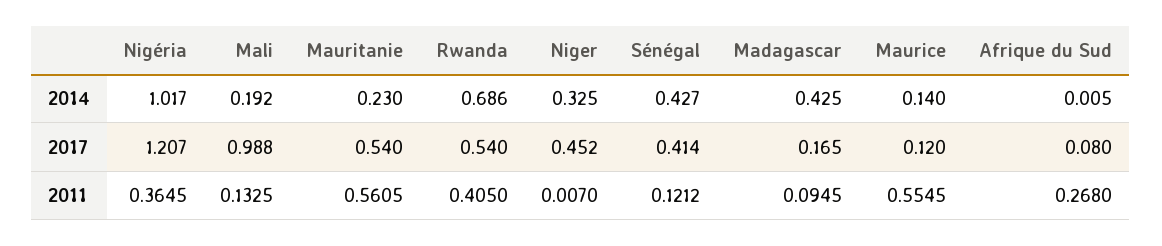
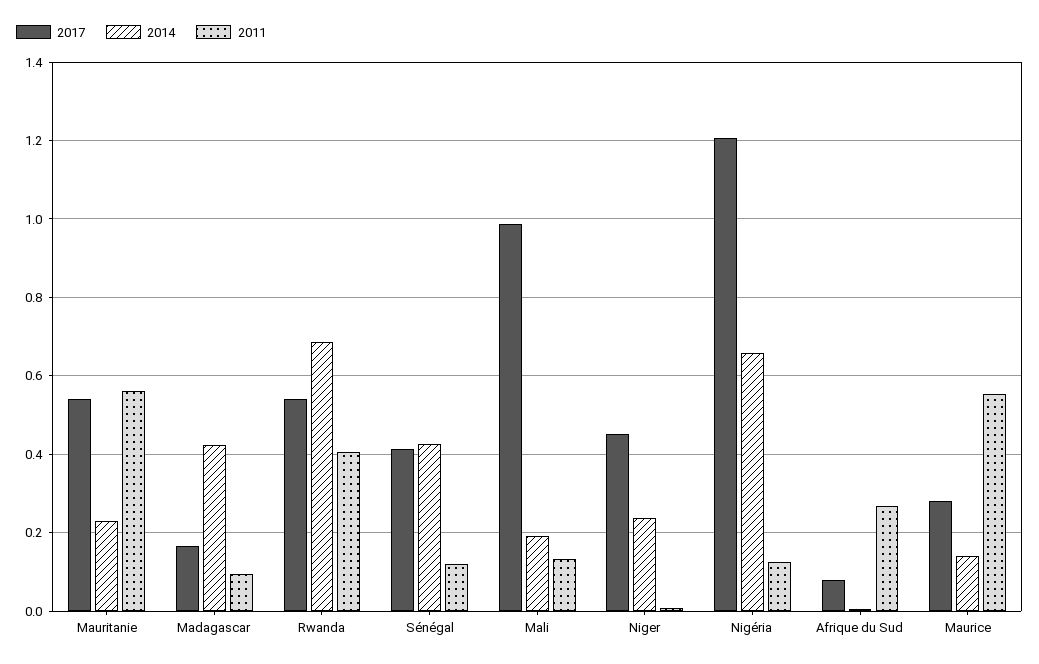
2014, Nigéria: 1.017 -> 0.66
2014, Niger: 0.325 -> 0.24
2017, Maurice: 0.12 -> 0.28
2011, Nigéria: 0.3645 -> 0.12

